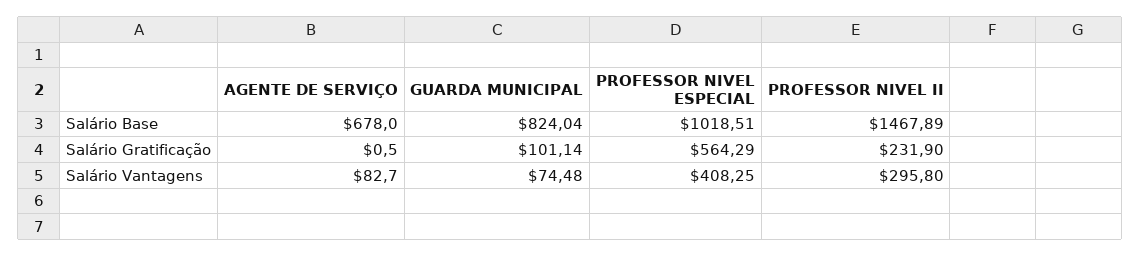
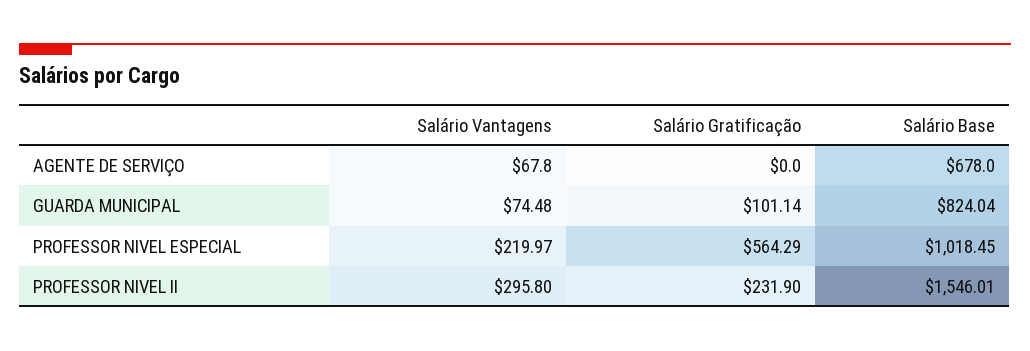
PROFESSOR NIVEL ESPECIAL, Salário Base: 1018.51 -> 1018.45
PROFESSOR NIVEL II, Salário Base: 1467.89 -> 1546.01
AGENTE DE SERVIÇO, Salário Gratificação: 0.5 -> 0
AGENTE DE SERVIÇO, Salário Vantagens: 82.7 -> 67.8
PROFESSOR NIVEL ESPECIAL, Salário Vantagens: 408.25 -> 219.97

